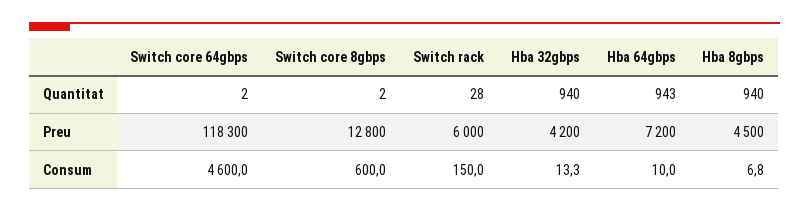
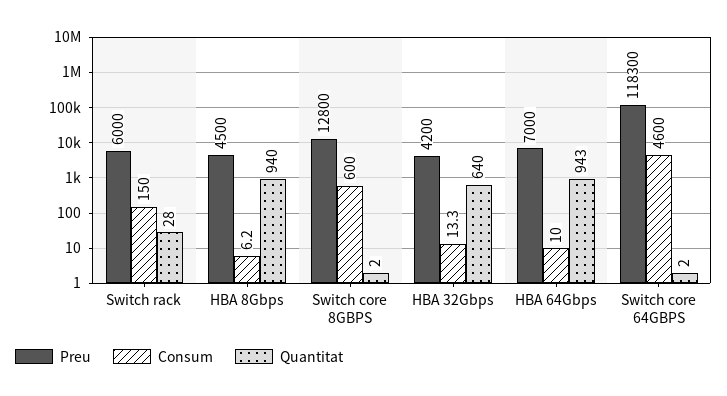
Quantitat, Hba 32gbps: 940 -> 640
Preu, Hba 64gbps: 7200 -> 7000
Consum, Hba 8gbps: 6.8 -> 6.2

